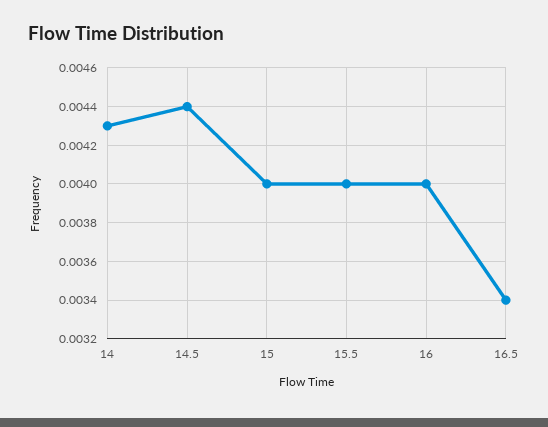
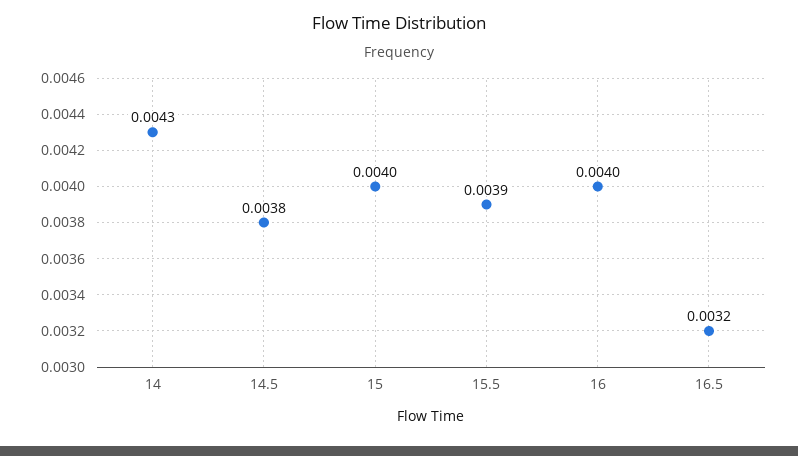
14.5: 0.0044 -> 0.0038
15.5: 0.004 -> 0.0039
16.5: 0.0034 -> 0.0032

